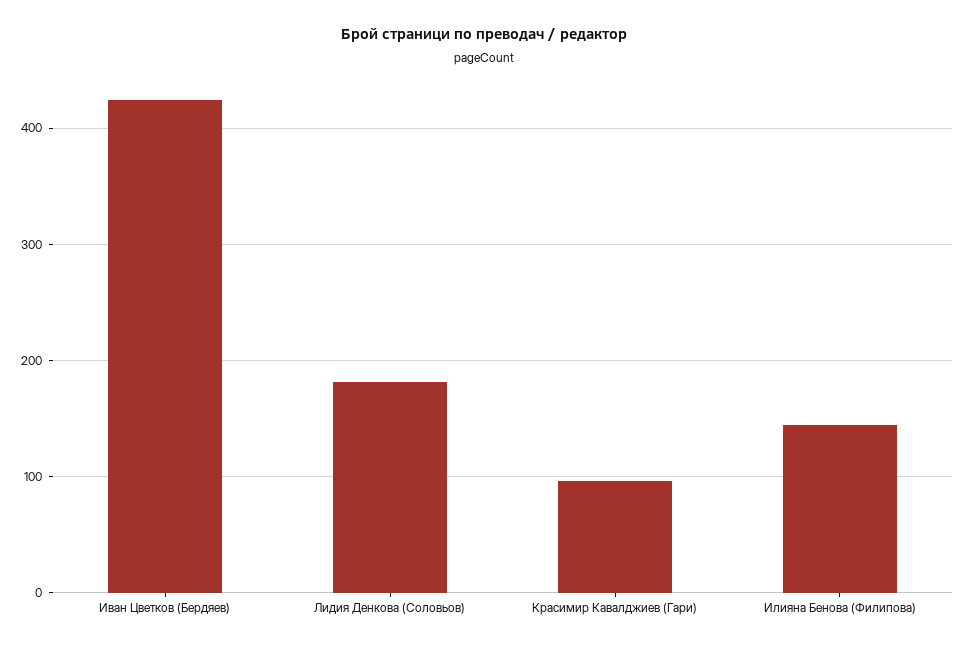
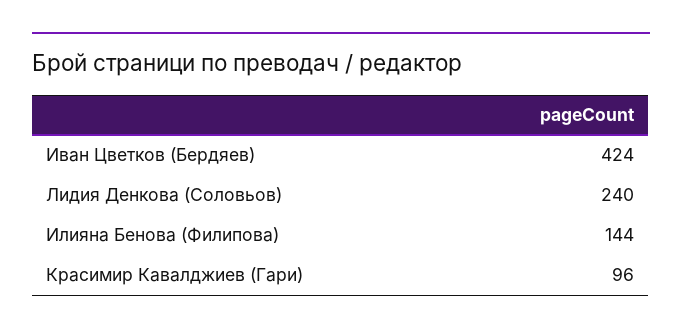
Лидия Денкова (Соловьов): 180 -> 240

